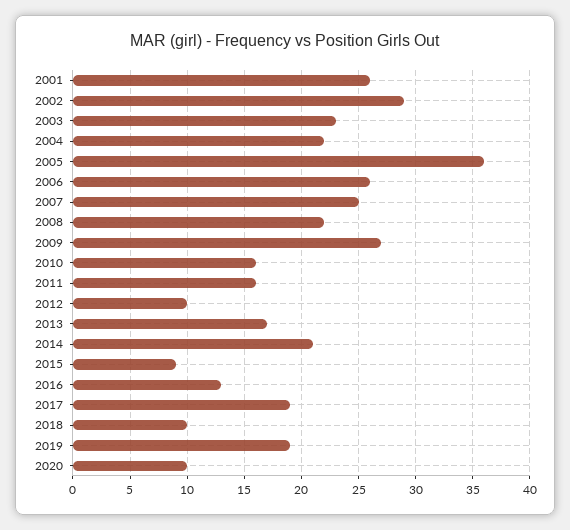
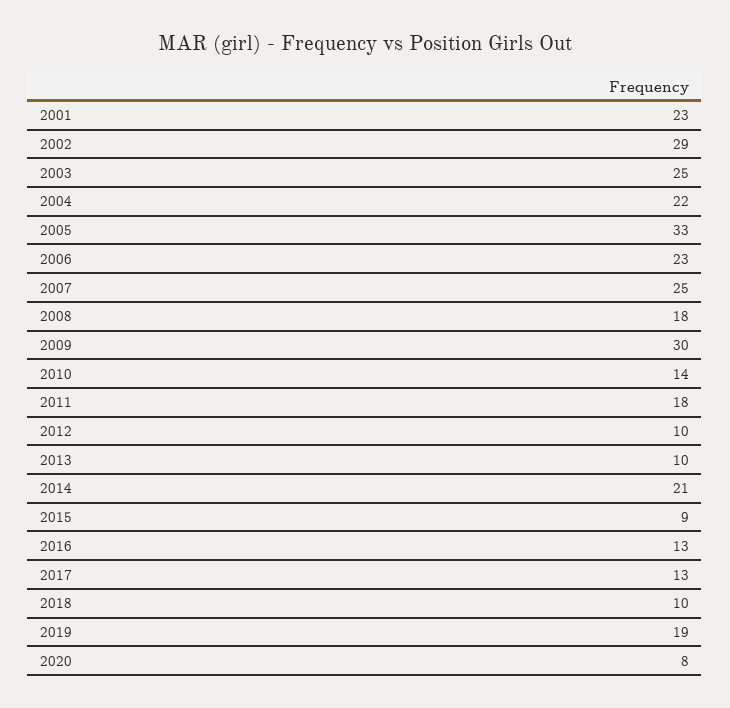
2001: 26 -> 23
2003: 23 -> 25
2005: 36 -> 33
2006: 26 -> 23
2008: 22 -> 18
2009: 27 -> 30
2010: 16 -> 14
2011: 16 -> 18
2013: 17 -> 10
2017: 19 -> 13
2020: 10 -> 8

